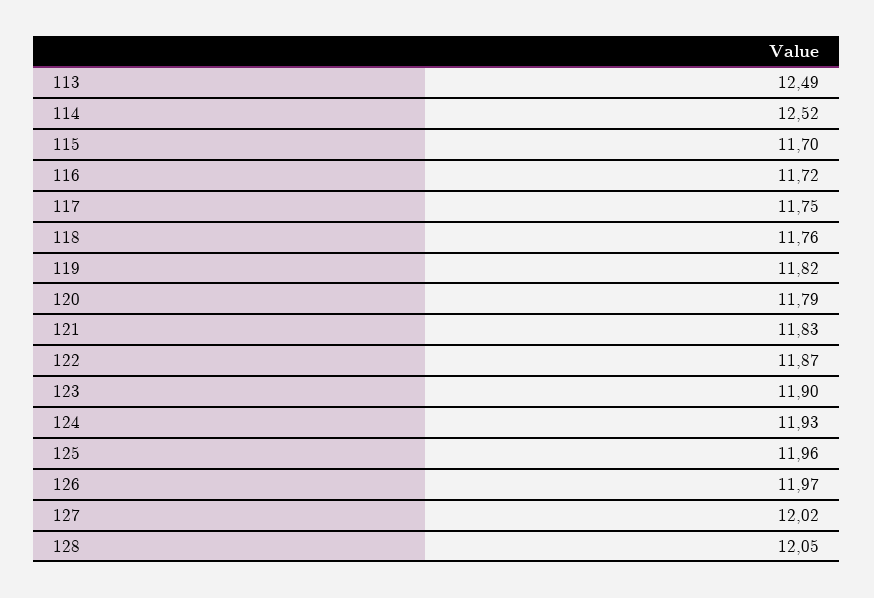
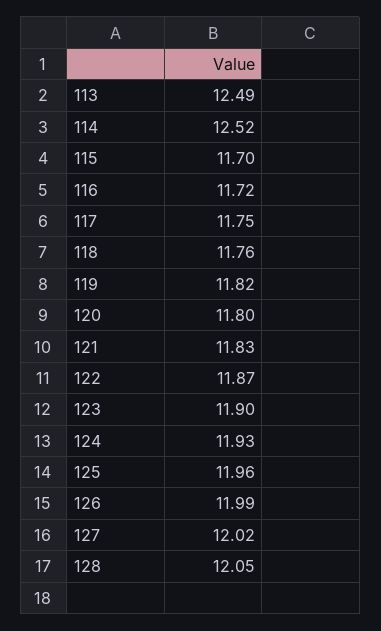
120: 11.79 -> 11.8
126: 11.97 -> 11.99

